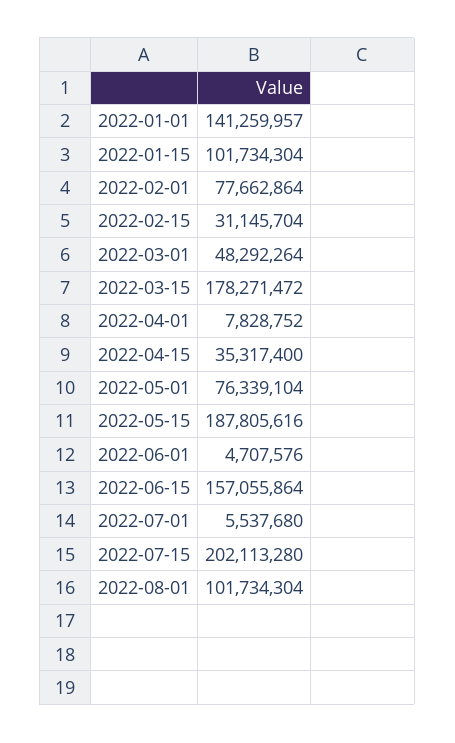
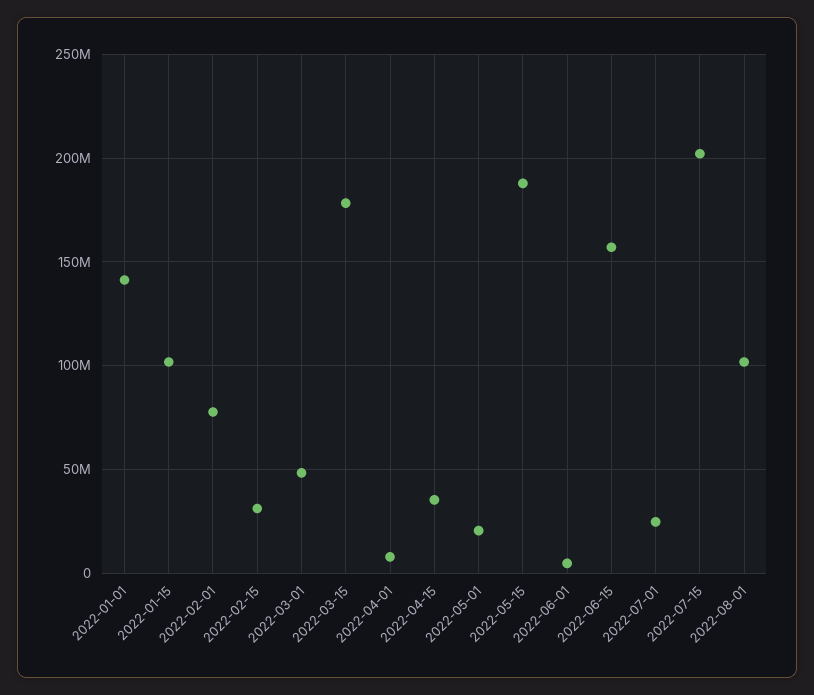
2022-05-01: 76339104 -> 20000000
2022-07-01: 5537680 -> 25000000

